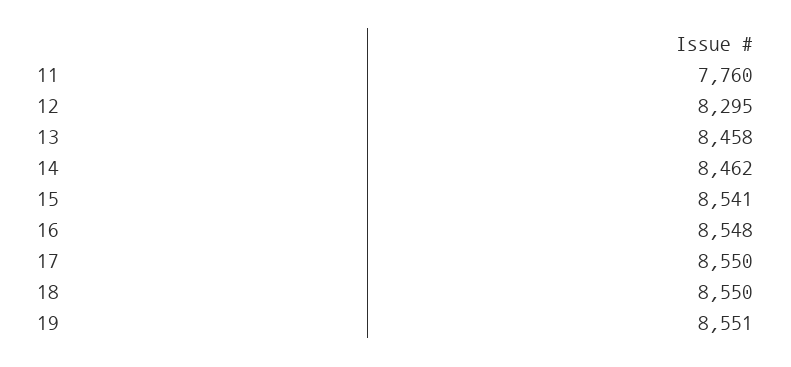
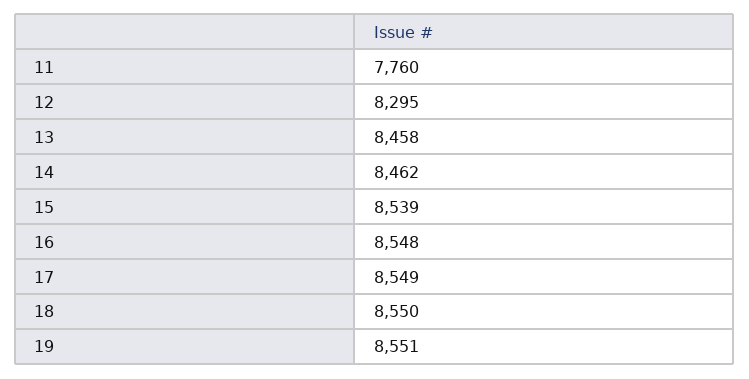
15: 8541 -> 8539
17: 8550 -> 8549

